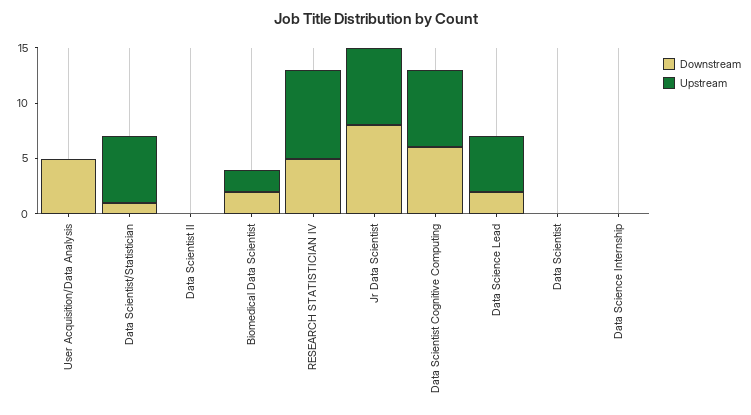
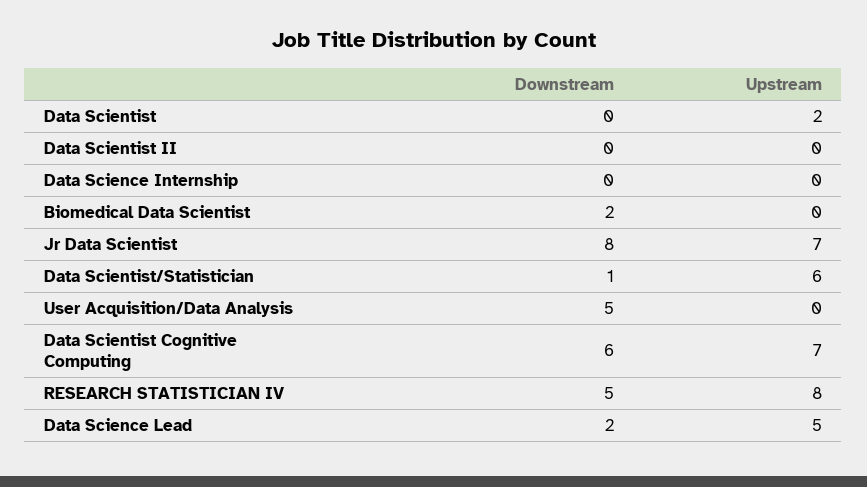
Upstream, Biomedical Data Scientist: 2 -> 0
Upstream, Data Scientist: 0 -> 2

